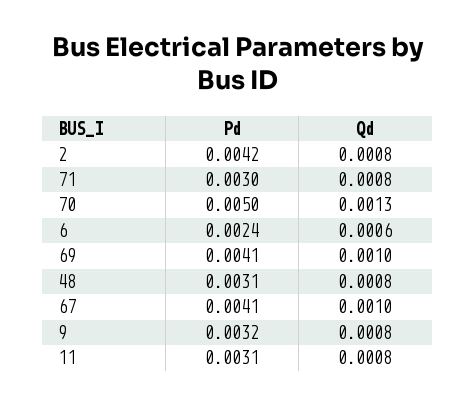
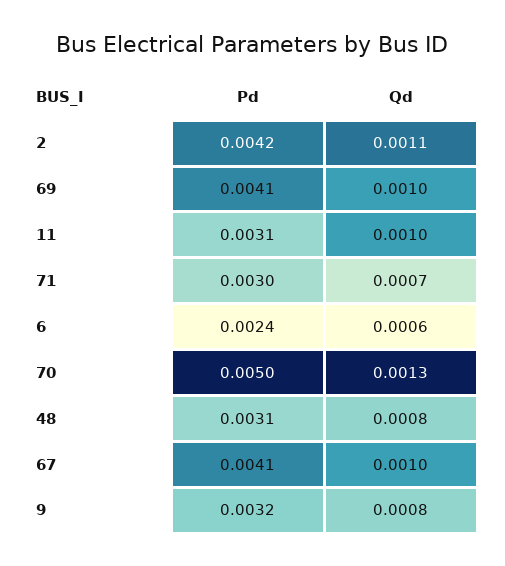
Qd, 2: 0.0008 -> 0.0011
Qd, 71: 0.0008 -> 0.0007
Qd, 11: 0.0008 -> 0.001

